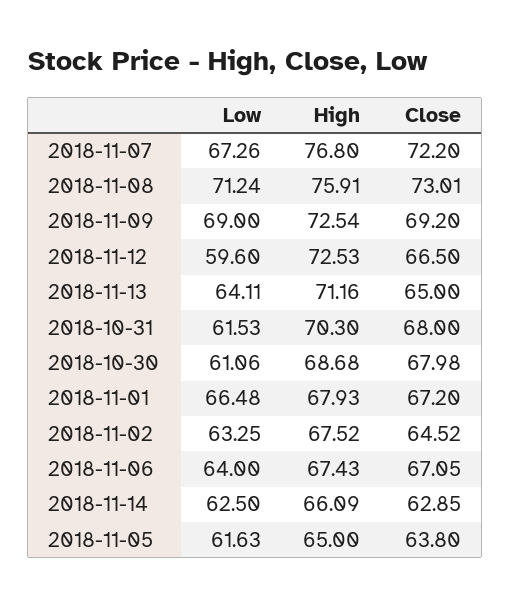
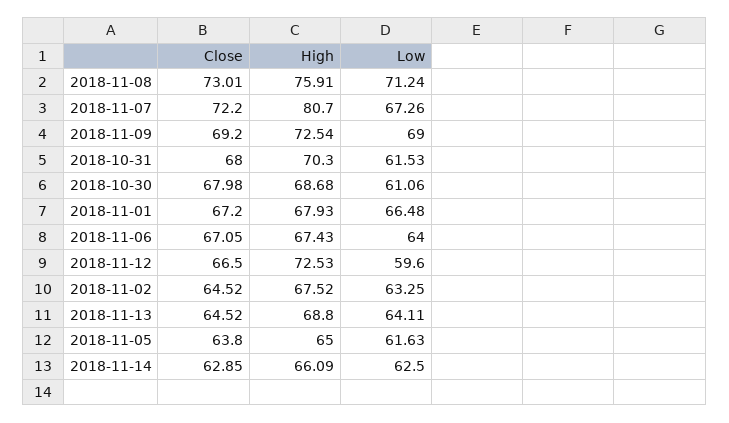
High, 2018-11-07: 76.8 -> 80.7
High, 2018-11-13: 71.16 -> 68.8
Close, 2018-11-13: 65 -> 64.52

